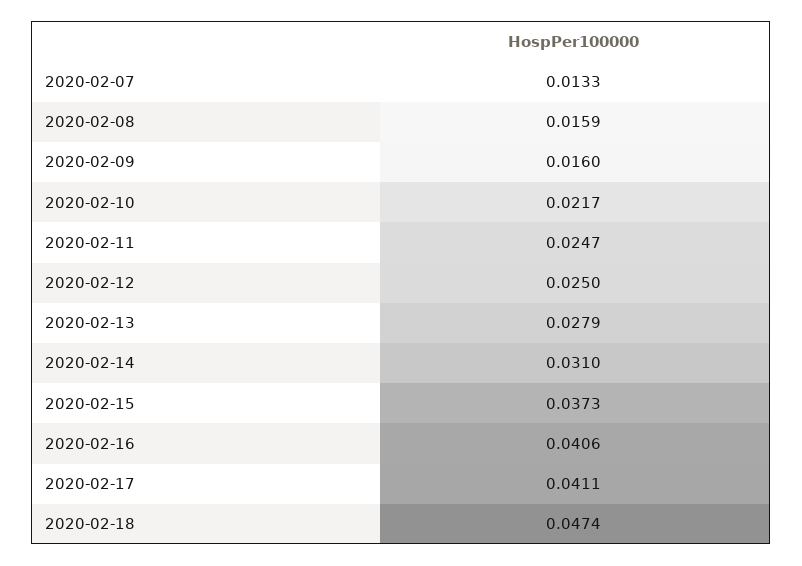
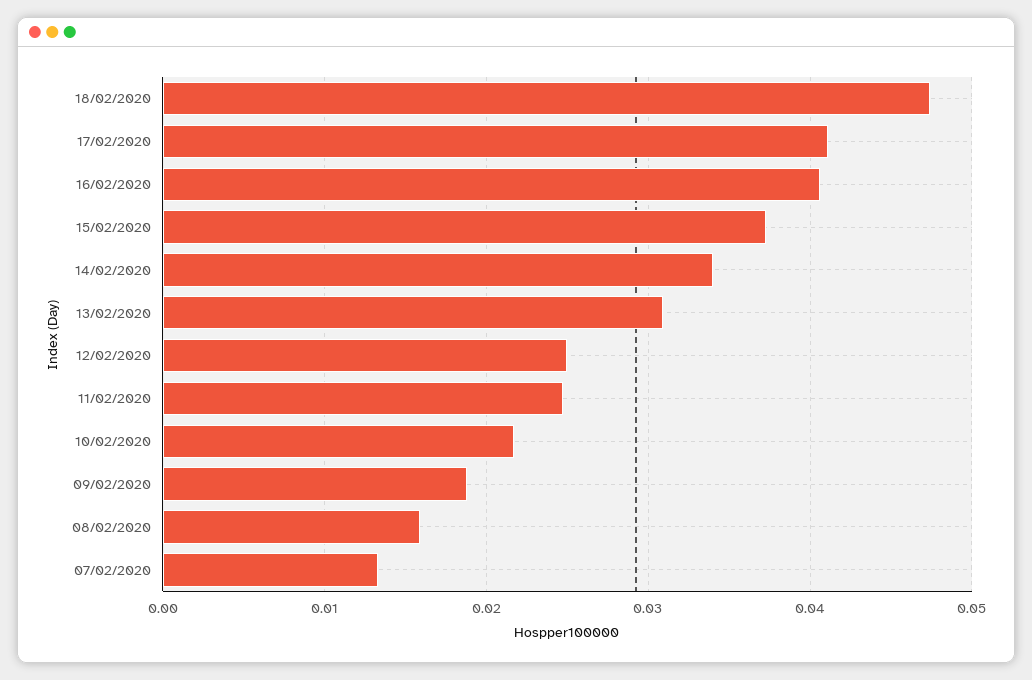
2020-02-09: 0.016 -> 0.019
2020-02-13: 0.0279 -> 0.031
2020-02-14: 0.031 -> 0.034

